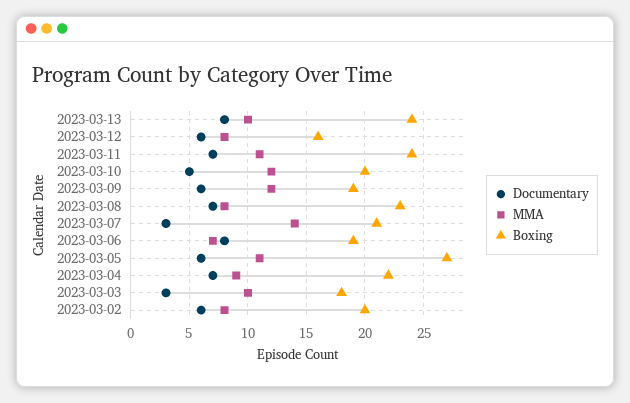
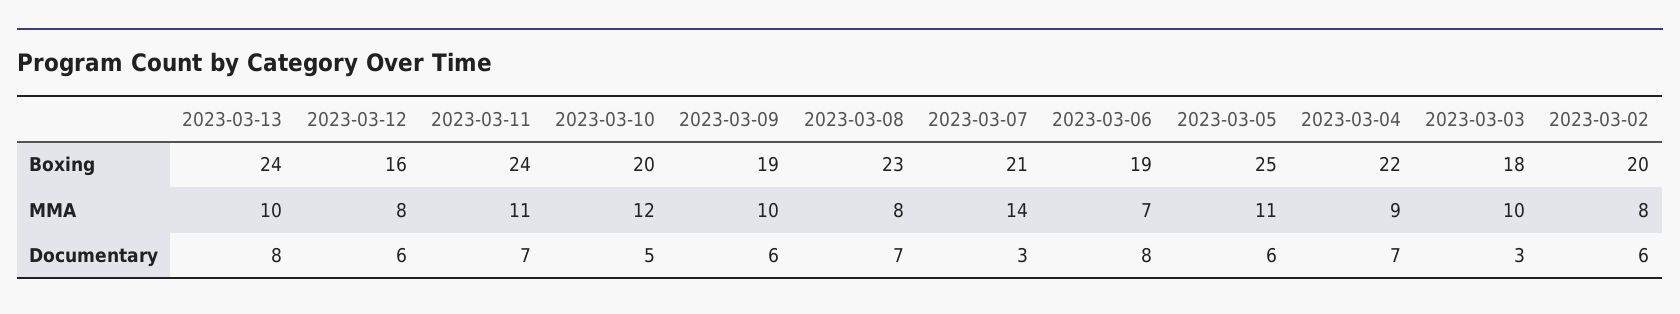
MMA, 2023-03-09: 12 -> 10
Boxing, 2023-03-05: 27 -> 25

